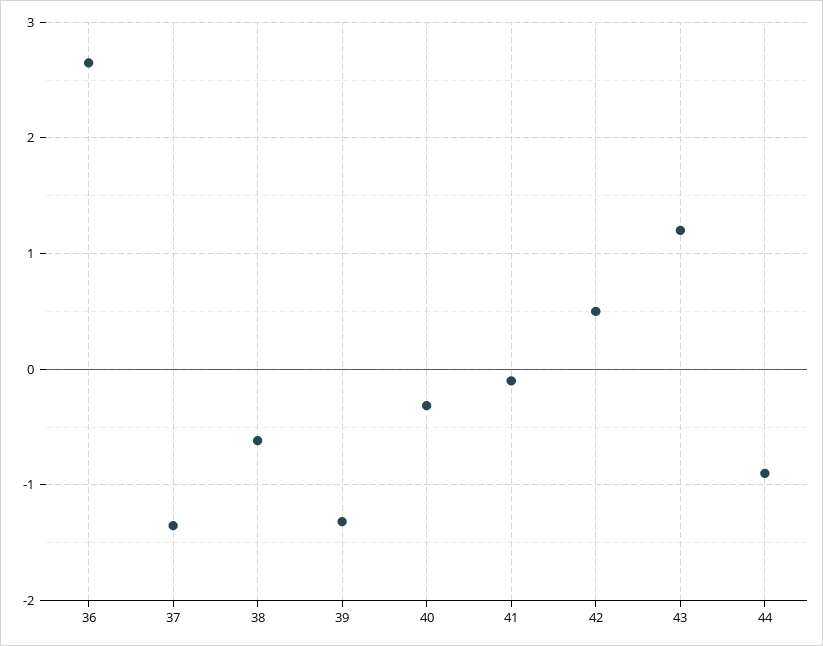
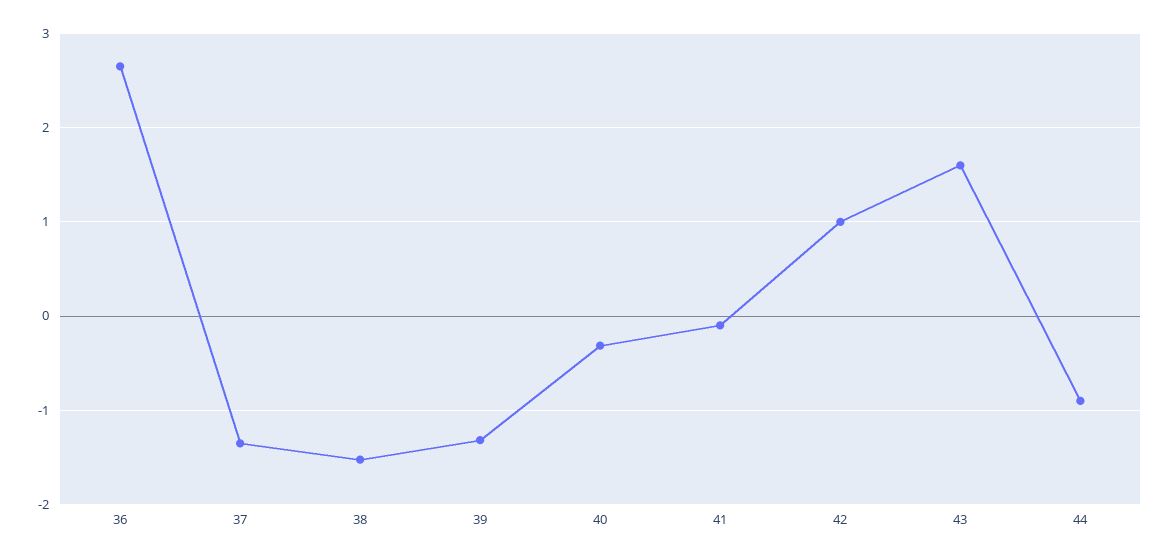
38: -0.6 -> -1.5
42: 0.5 -> 1
43: 1.2 -> 1.6

